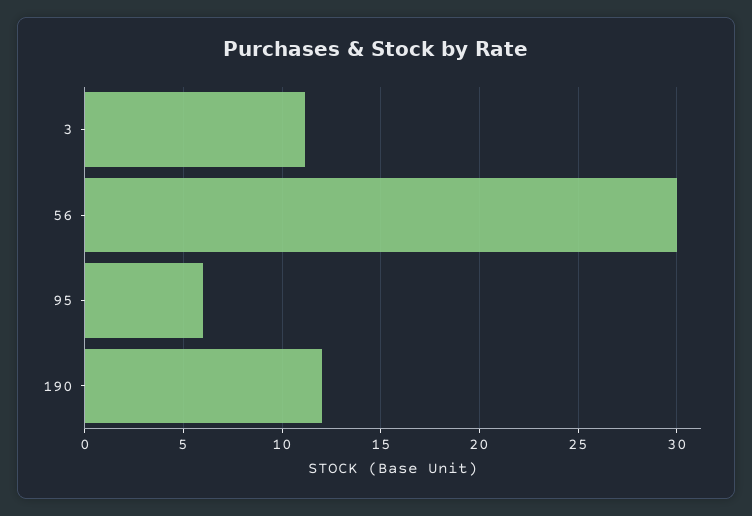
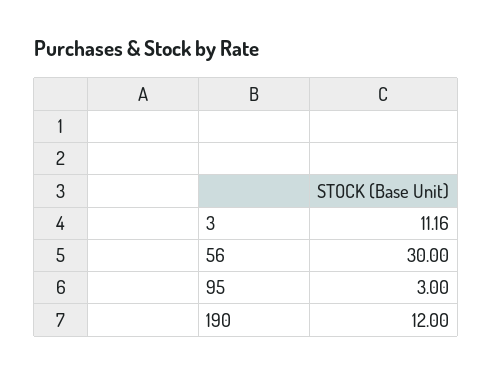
95: 6 -> 3

